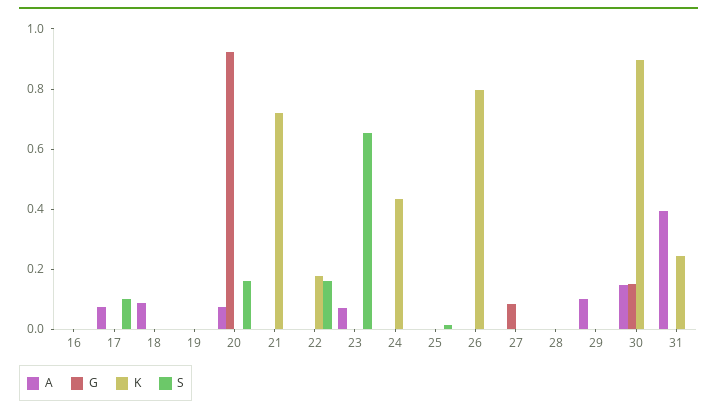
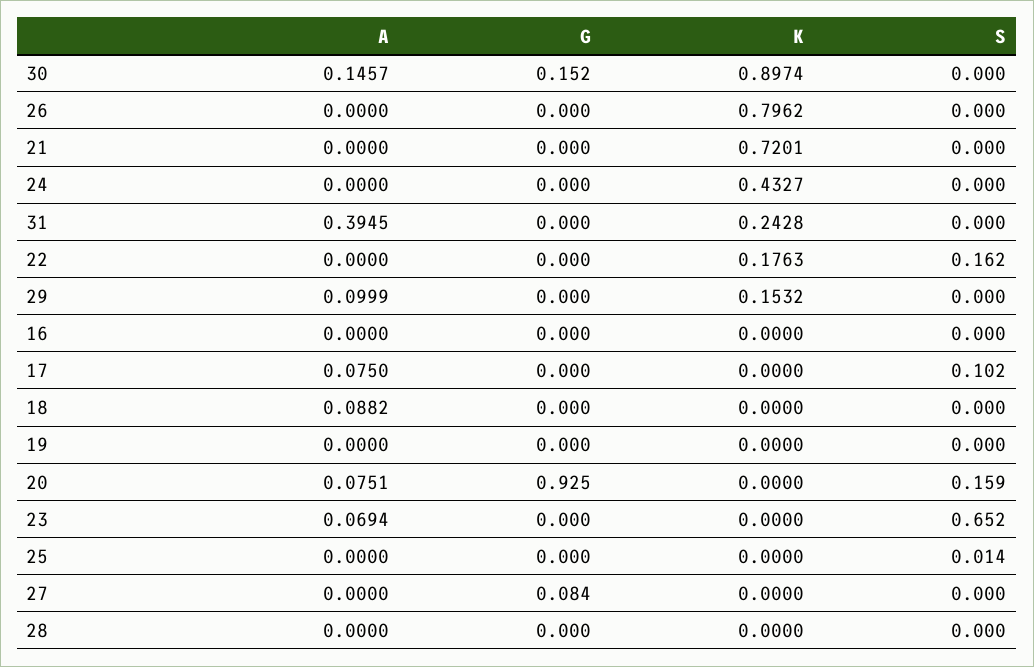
K, 29: 0 -> 0.1532

